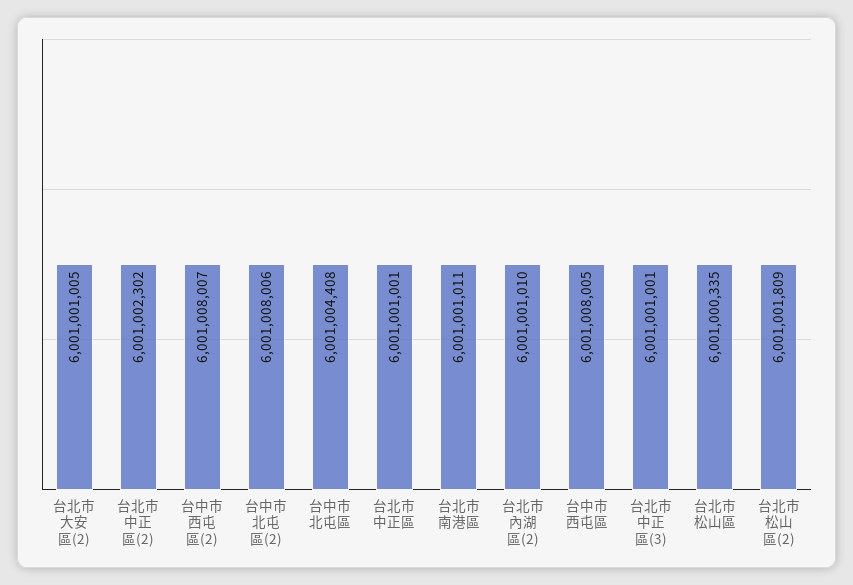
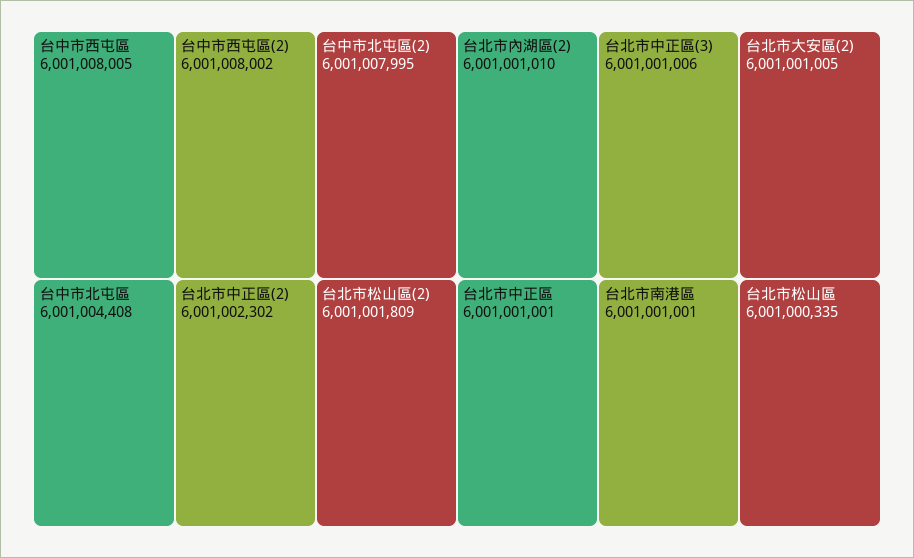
台中市西屯區(2): 6001008007 -> 6001008002
台中市北屯區(2): 6001008006 -> 6001007995
台北市南港區: 6001001011 -> 6001001001
台北市中正區(3): 6001001001 -> 6001001006

